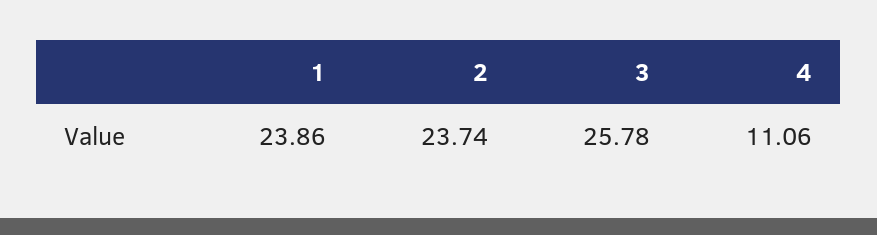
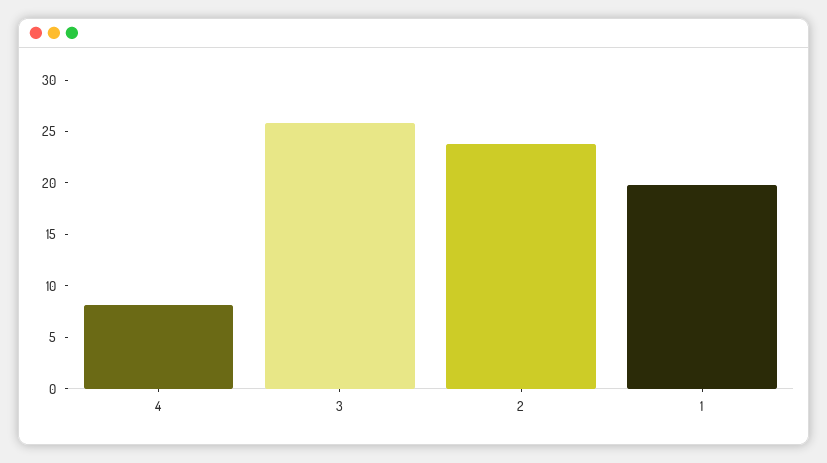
1: 23.86 -> 20
4: 11.06 -> 8

